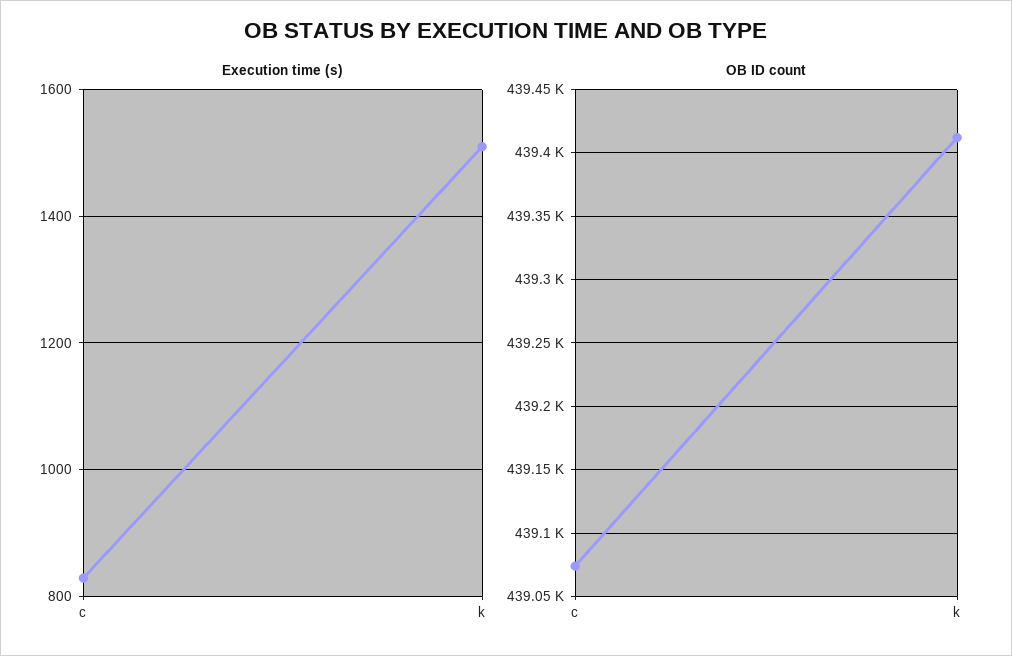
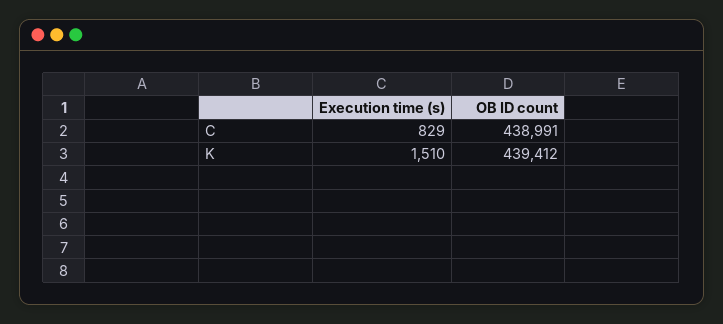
OB ID count, c: 439075 -> 438991

